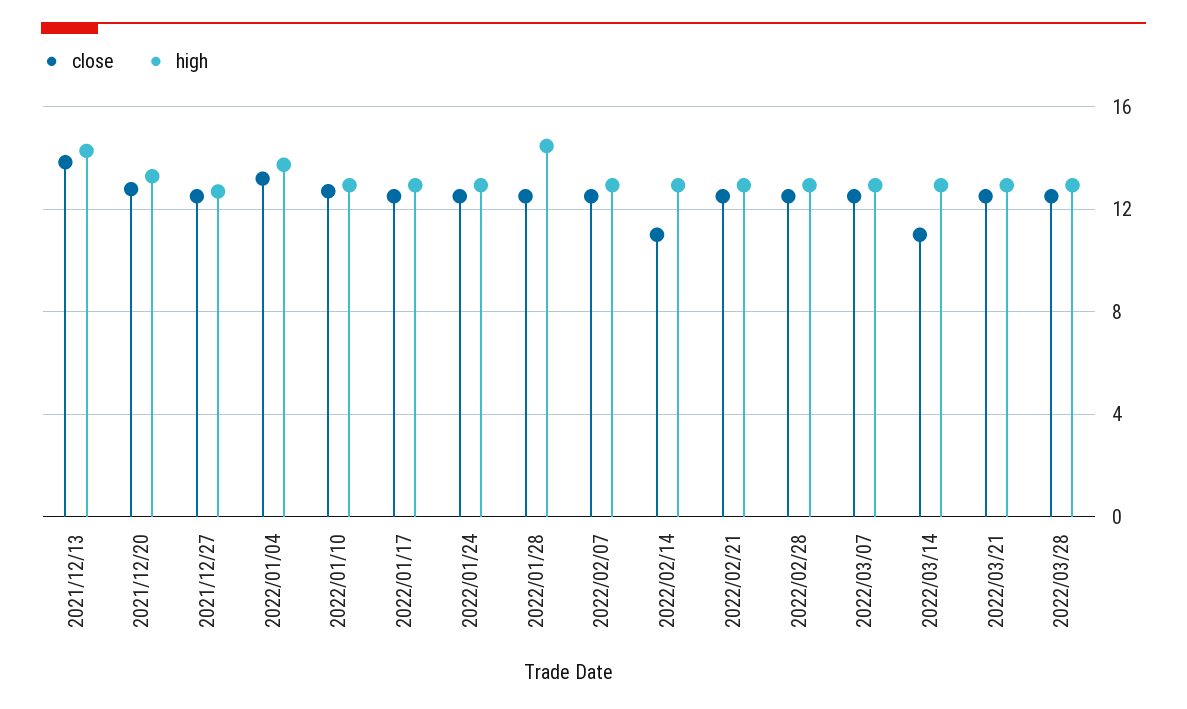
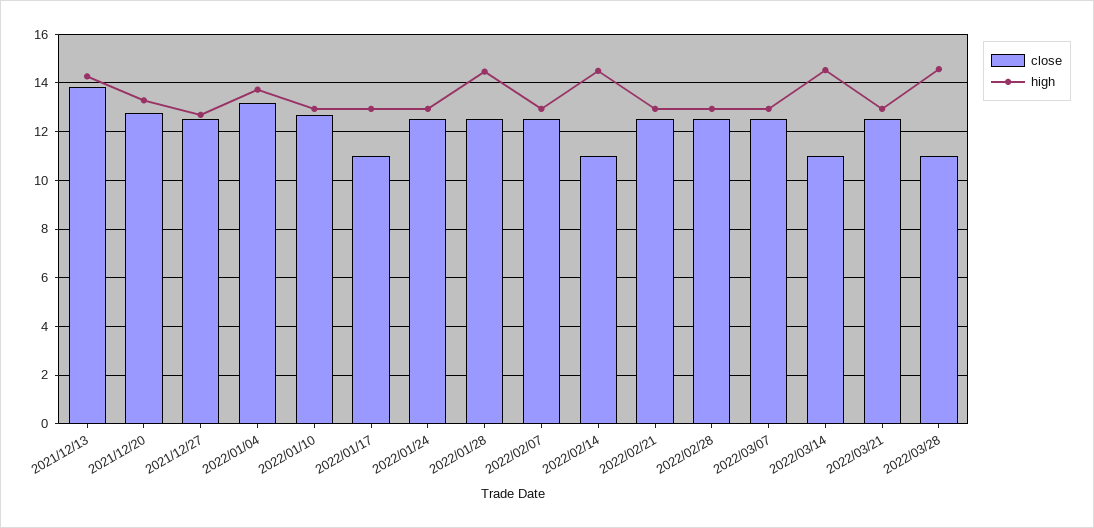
close, 2022/01/17: 12.5 -> 11
high, 2022/02/14: 13 -> 14.5
high, 2022/03/14: 13 -> 14.5
close, 2022/03/28: 12.5 -> 11
high, 2022/03/28: 13 -> 14.5

